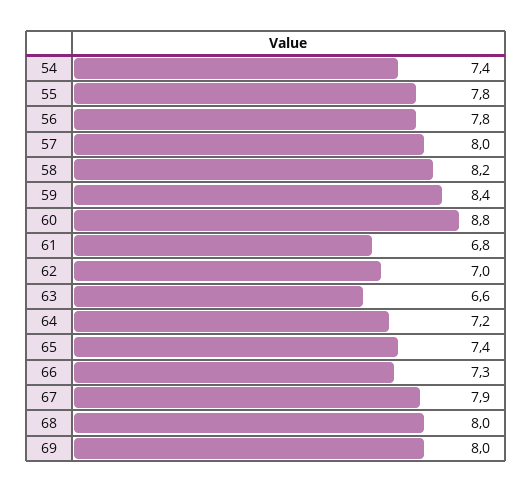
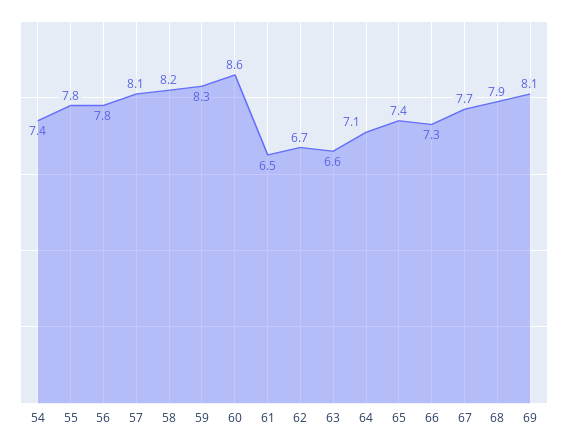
57: 8 -> 8.1
59: 8.4 -> 8.3
60: 8.8 -> 8.6
61: 6.8 -> 6.5
62: 7 -> 6.7
64: 7.2 -> 7.1
67: 7.9 -> 7.7
68: 8 -> 7.9
69: 8 -> 8.1

